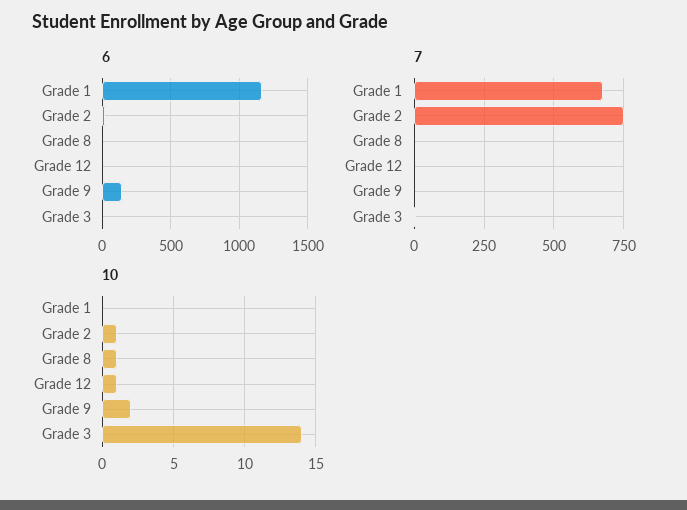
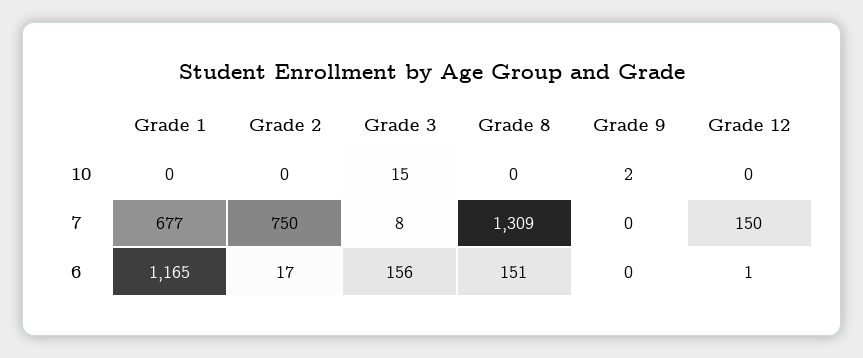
6, Grade 8: 0 -> 151
6, Grade 9: 150 -> 0
6, Grade 3: 0 -> 156
7, Grade 8: 0 -> 1309
7, Grade 12: 0 -> 150
10, Grade 2: 1 -> 0
10, Grade 8: 1 -> 0
10, Grade 12: 1 -> 0
10, Grade 3: 14 -> 15

